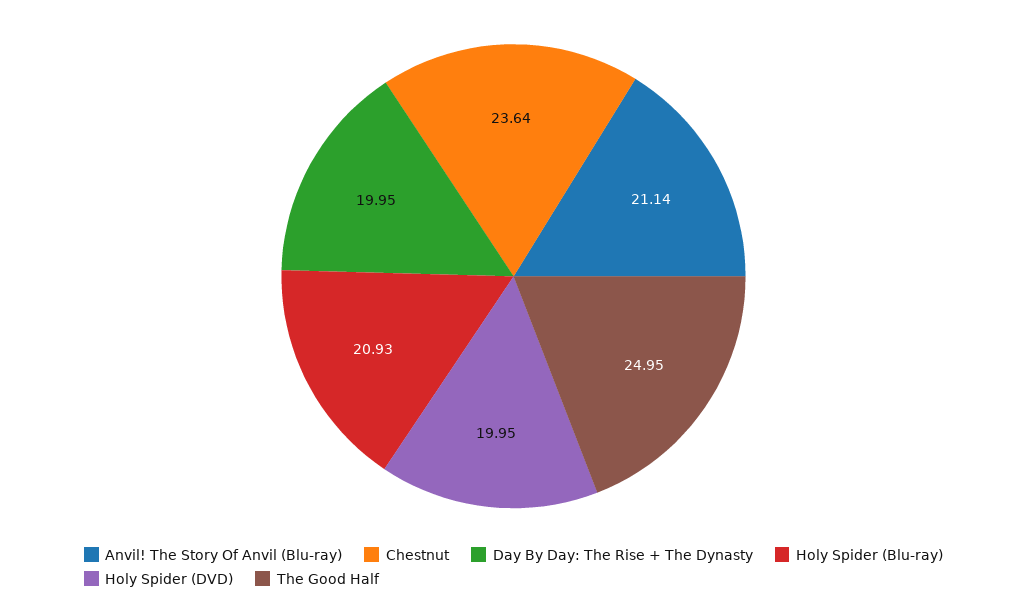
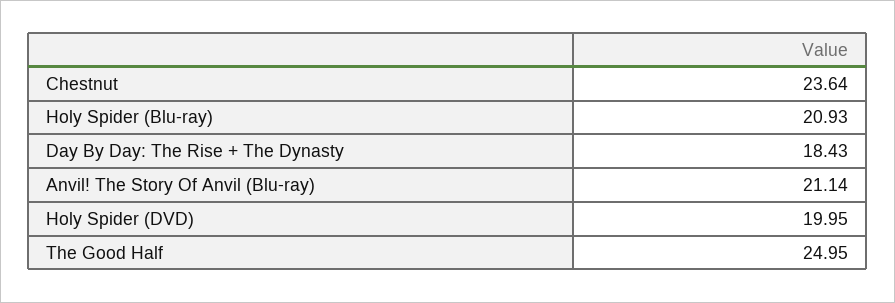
Day By Day: The Rise + The Dynasty: 19.95 -> 18.43

